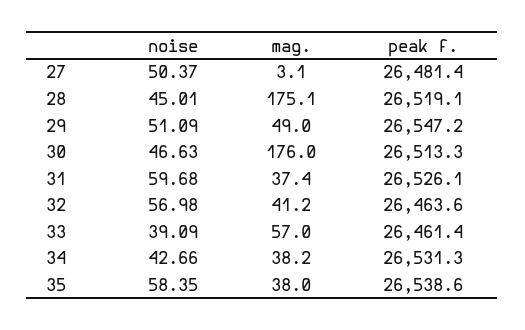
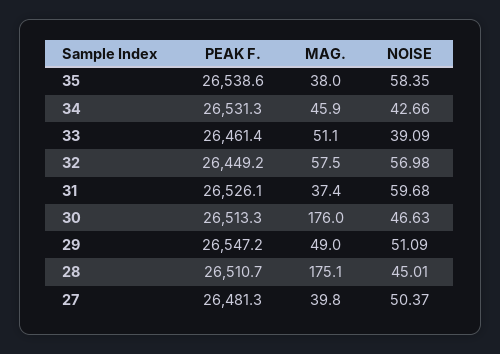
mag., 27: 3.1 -> 39.8
peak f., 27: 26481.4 -> 26481.3
peak f., 28: 26519.1 -> 26510.7
mag., 32: 41.2 -> 57.5
peak f., 32: 26463.6 -> 26449.2
mag., 33: 57 -> 51.1
mag., 34: 38.2 -> 45.9

